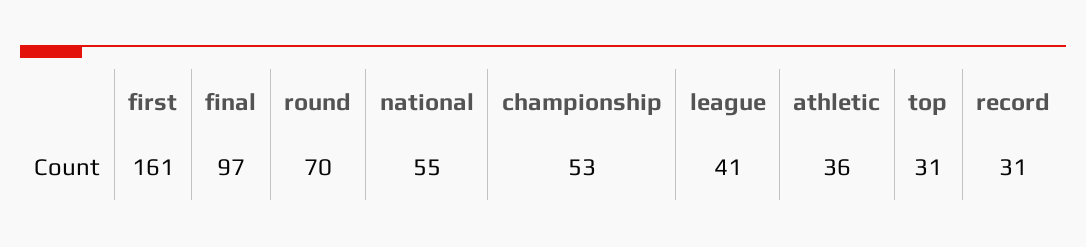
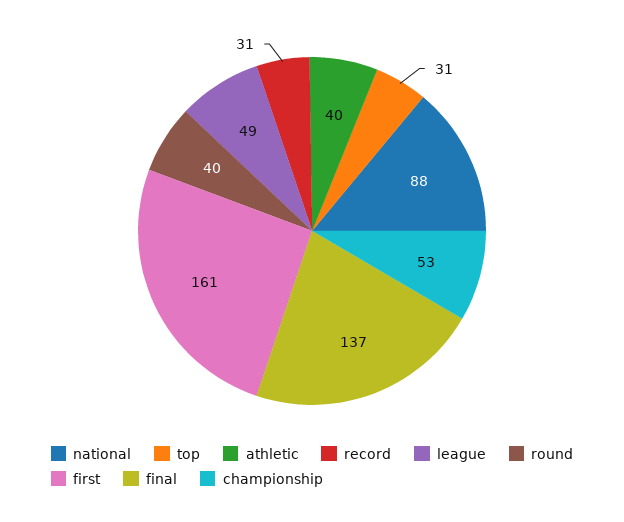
final: 97 -> 137
round: 70 -> 40
national: 55 -> 88
league: 41 -> 49
athletic: 36 -> 40

